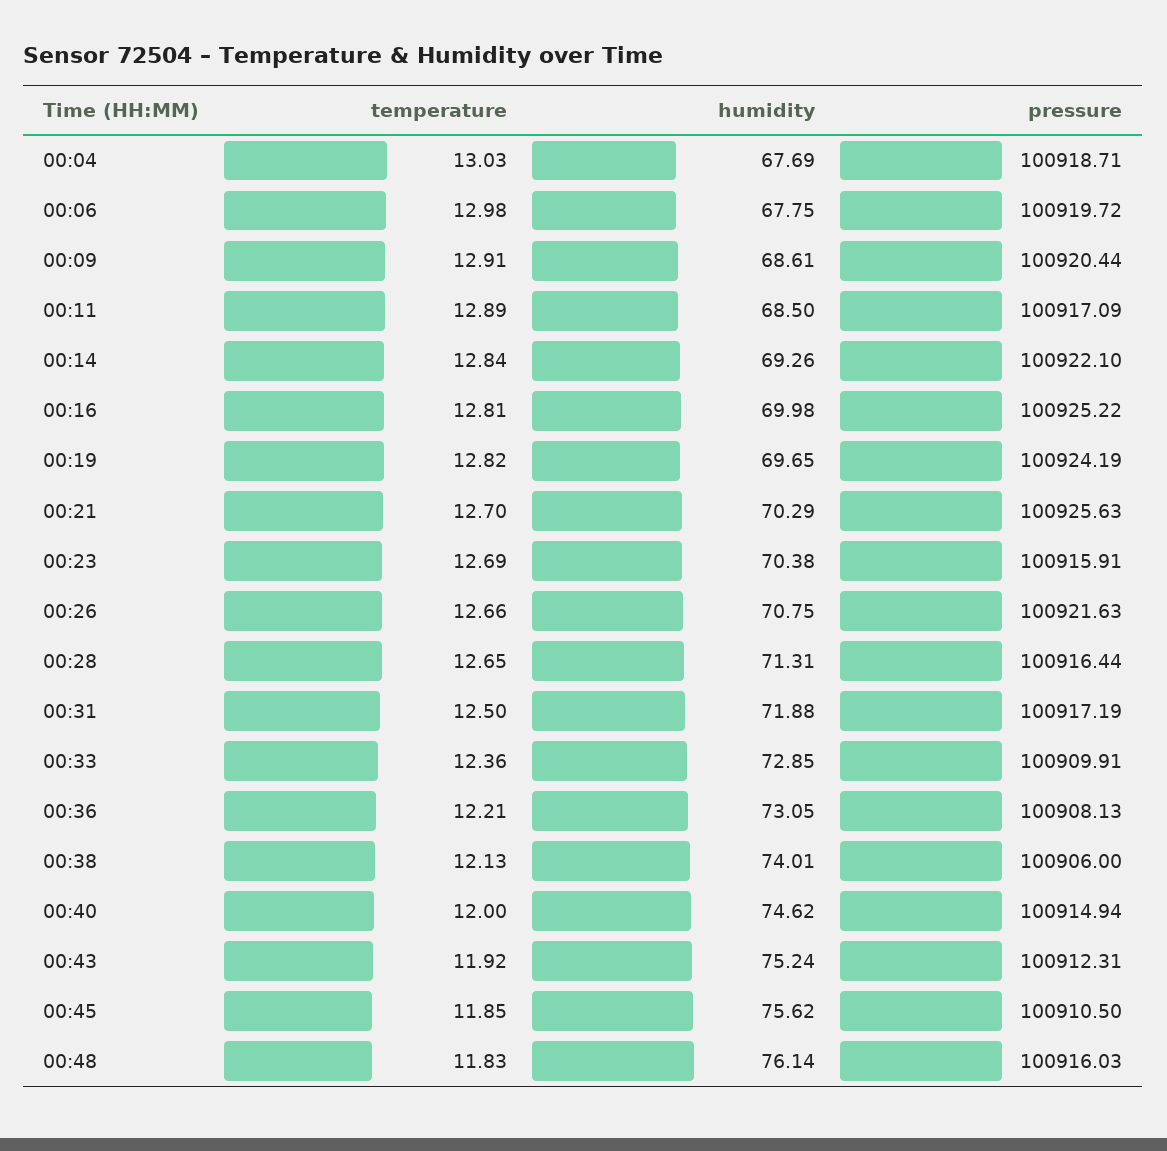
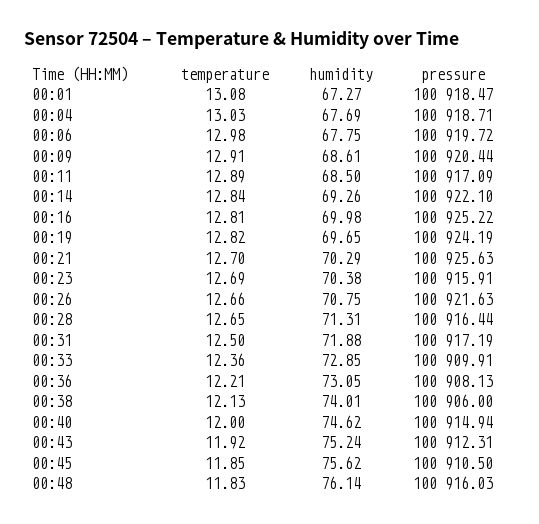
temperature, 00:01: none -> 13.08
humidity, 00:01: none -> 67.27
pressure, 00:01: none -> 100918.47

